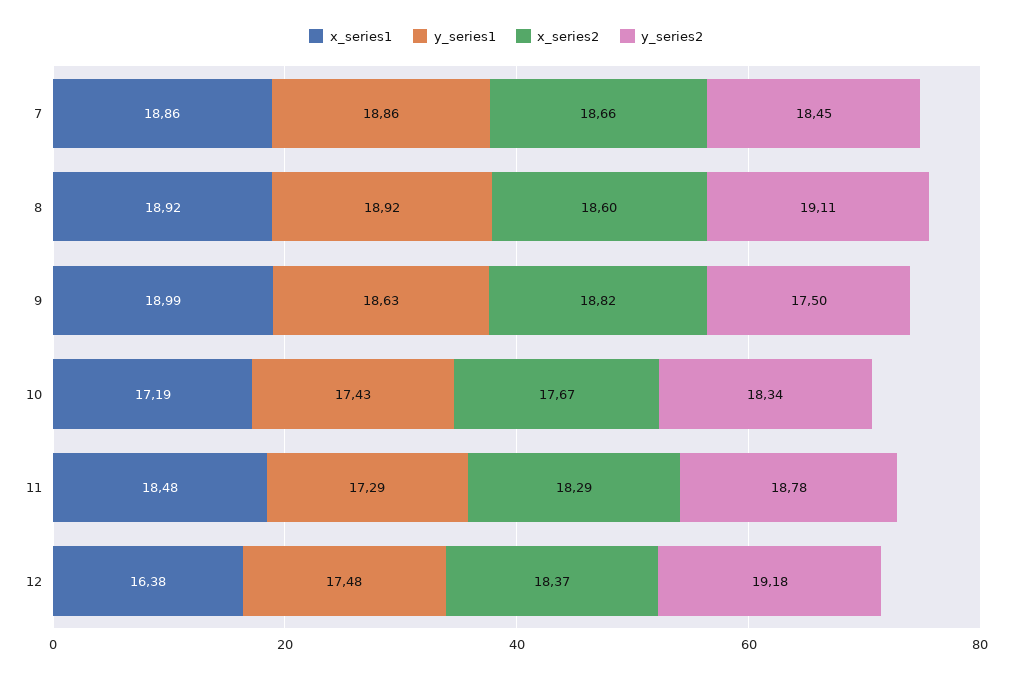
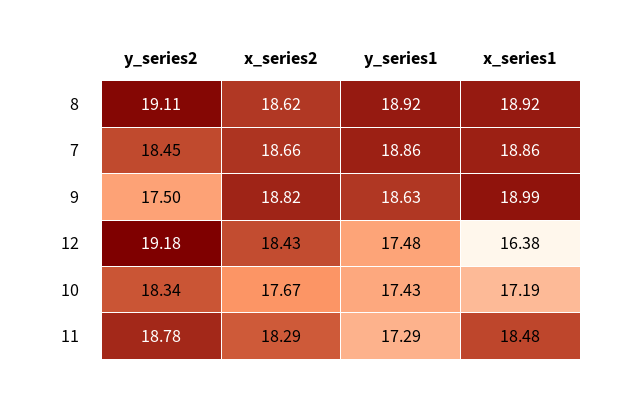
x_series2, 8: 18.6 -> 18.62
x_series2, 12: 18.37 -> 18.43

